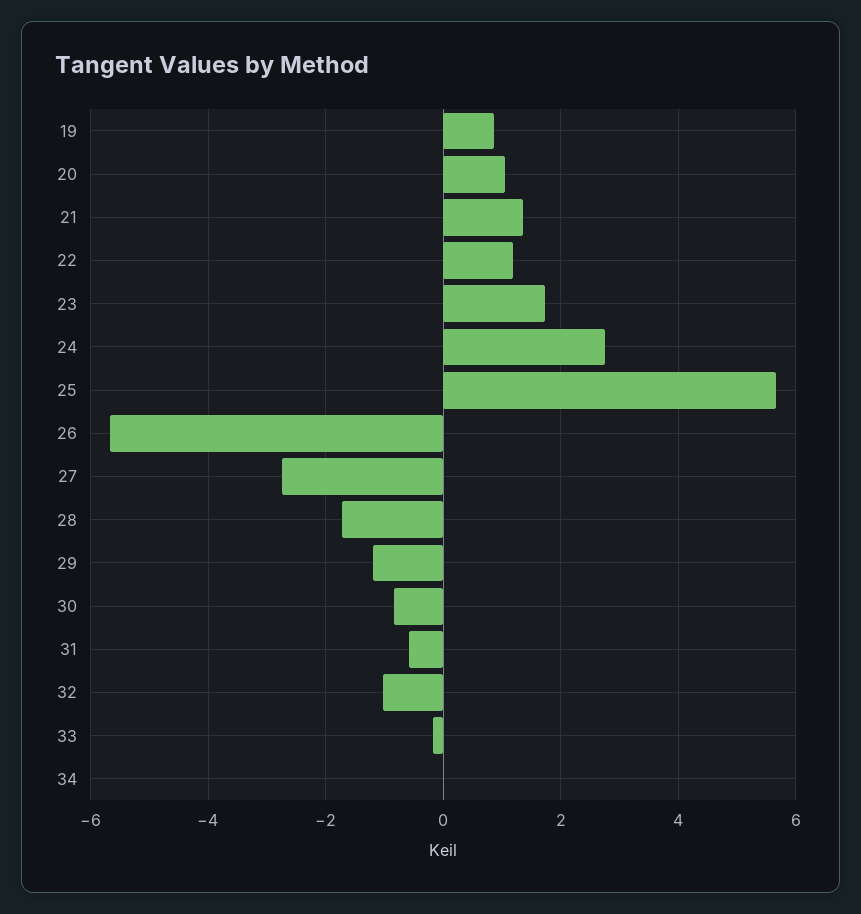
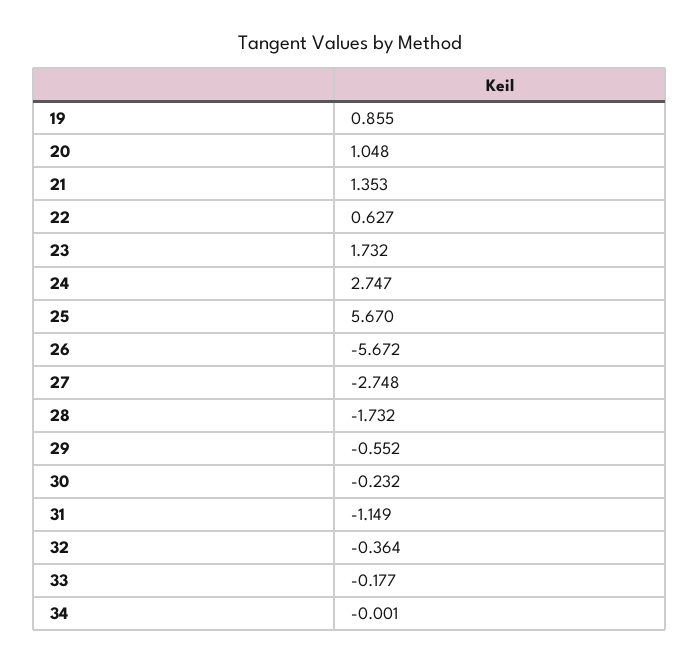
22: 1.2 -> 0.627
29: -1.2 -> -0.552
30: -0.8 -> -0.232
31: -0.6 -> -1.149
32: -1 -> -0.364

